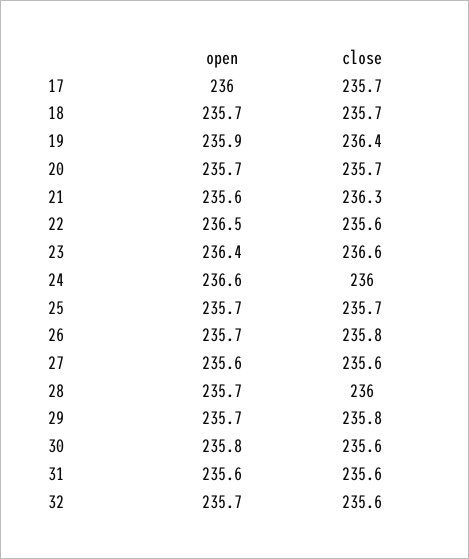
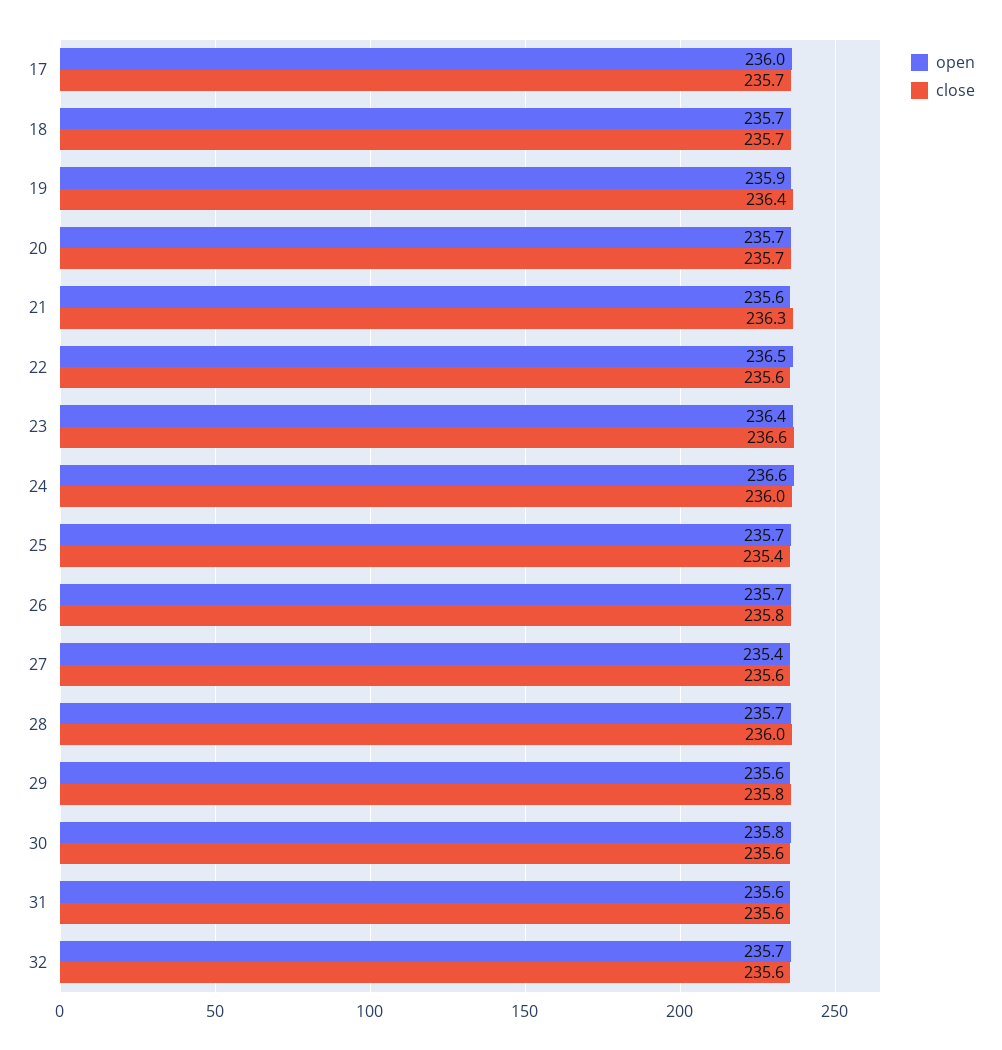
close, 25: 235.7 -> 235.4
open, 27: 235.6 -> 235.4
open, 29: 235.7 -> 235.6

